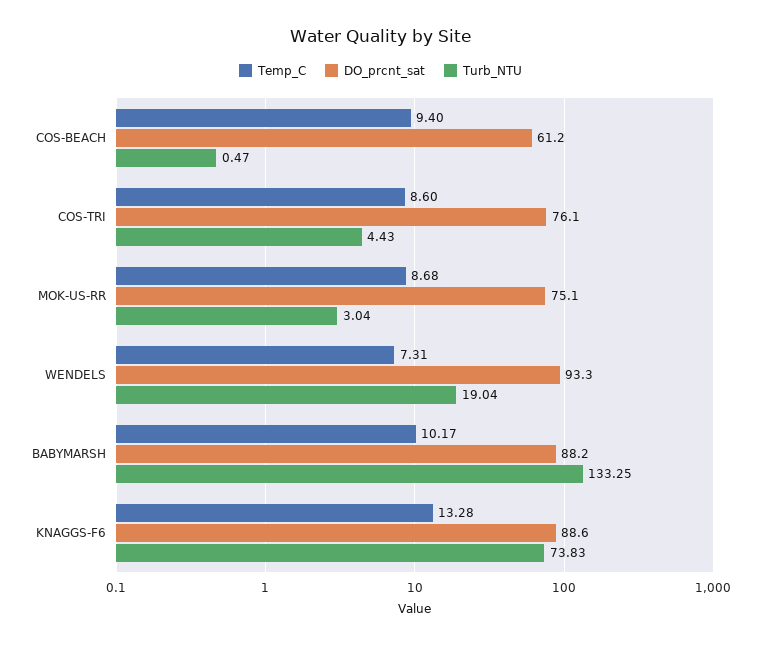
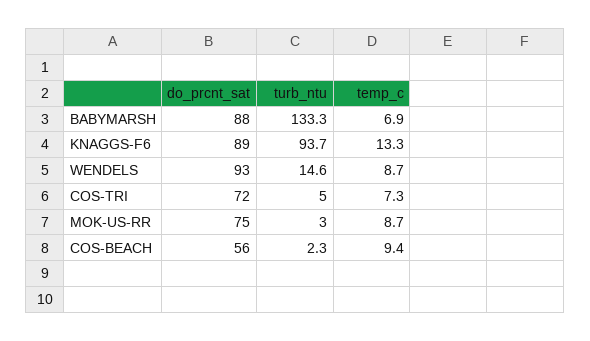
DO_prcnt_sat, COS-BEACH: 61.2 -> 56
Turb_NTU, COS-BEACH: 0.47 -> 2.3
Temp_C, COS-TRI: 8.6 -> 7.3
DO_prcnt_sat, COS-TRI: 76.1 -> 72
Turb_NTU, COS-TRI: 4.43 -> 5
Temp_C, WENDELS: 7.31 -> 8.7
Turb_NTU, WENDELS: 19.04 -> 14.6
Temp_C, BABYMARSH: 10.17 -> 6.9
Turb_NTU, KNAGGS-F6: 73.83 -> 93.7

